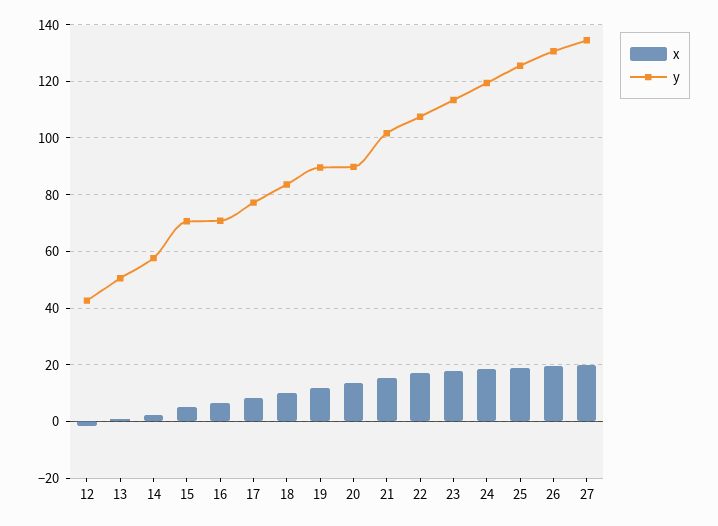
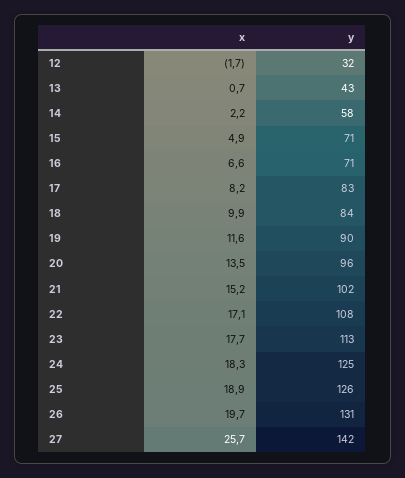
y, 12: 42.5 -> 32
y, 13: 50 -> 43
y, 17: 77.5 -> 83
y, 20: 90 -> 96
y, 24: 120 -> 125
x, 27: 20 -> 25.7
y, 27: 135 -> 142

